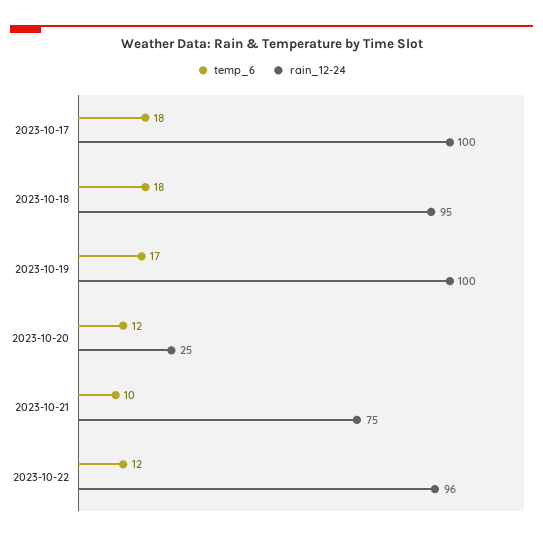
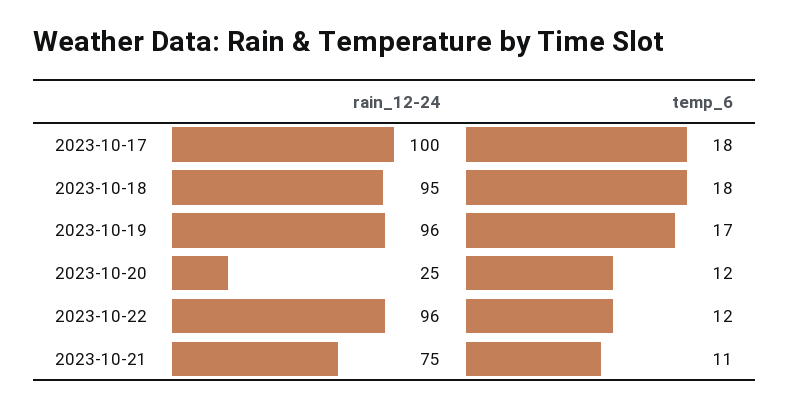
rain_12-24, 2023-10-19: 100 -> 96
temp_6, 2023-10-21: 10 -> 11

